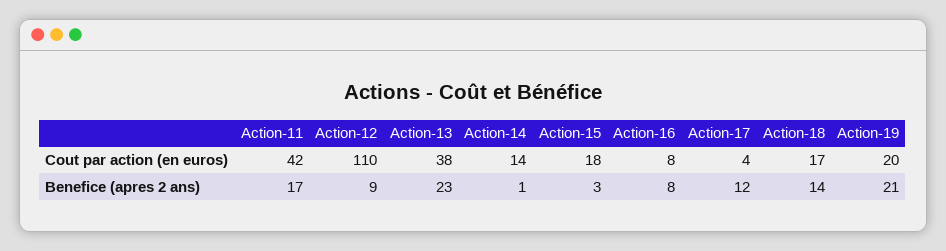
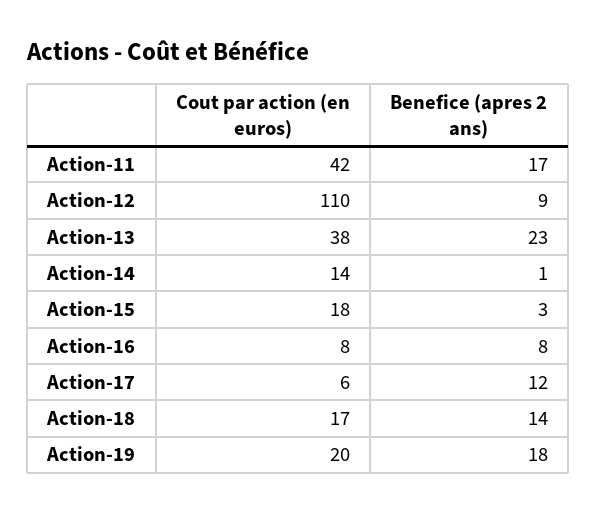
Action-17, Cout par action (en euros): 4 -> 6
Action-19, Benefice (apres 2 ans): 21 -> 18

